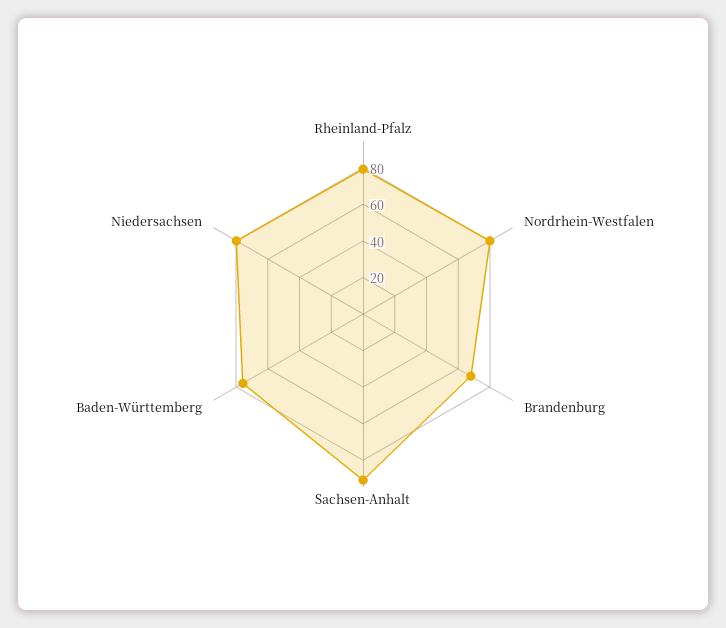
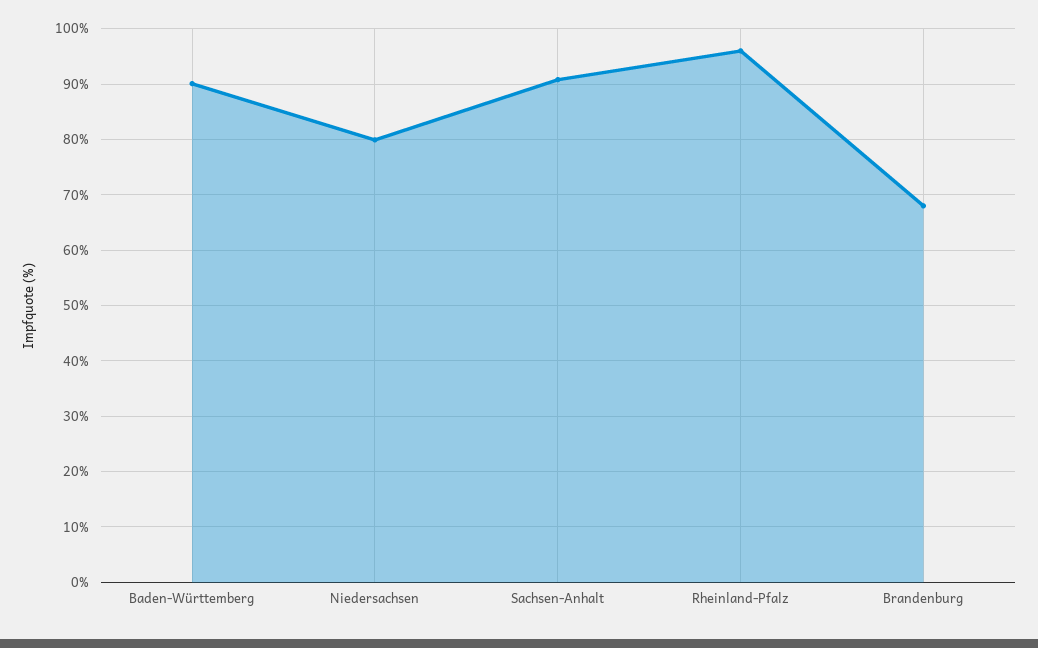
Rheinland-Pfalz: 80 -> 96
Nordrhein-Westfalen: 80 -> none
Baden-Württemberg: 75 -> 90

